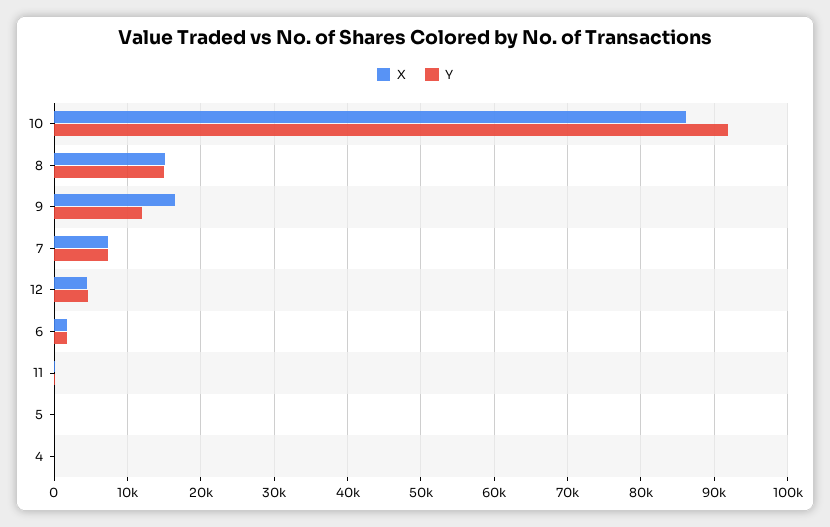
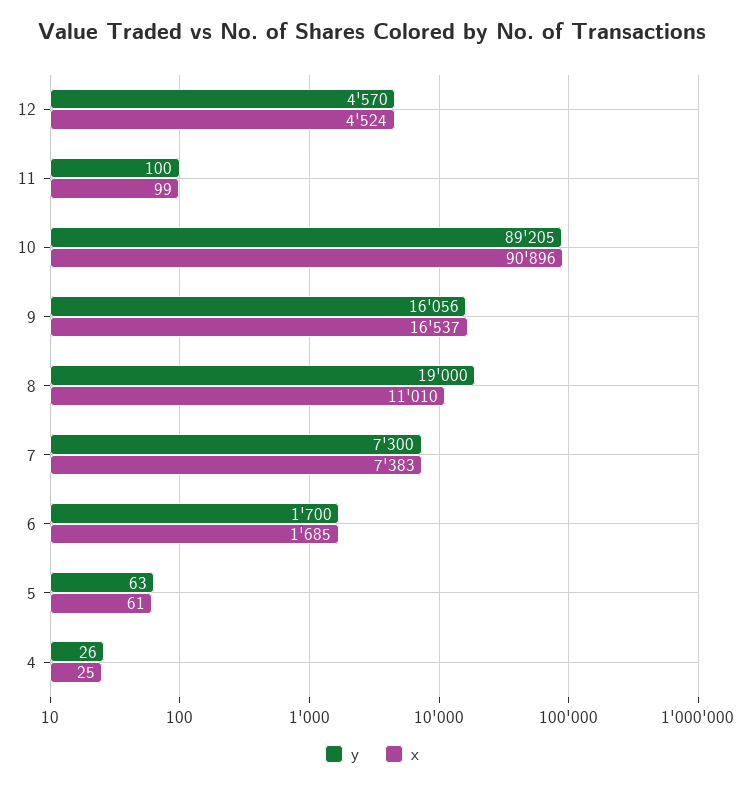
X, 10: 86000 -> 90896
Y, 10: 92000 -> 89205
X, 8: 15000 -> 11010
Y, 8: 15000 -> 19000
Y, 9: 12000 -> 16056

